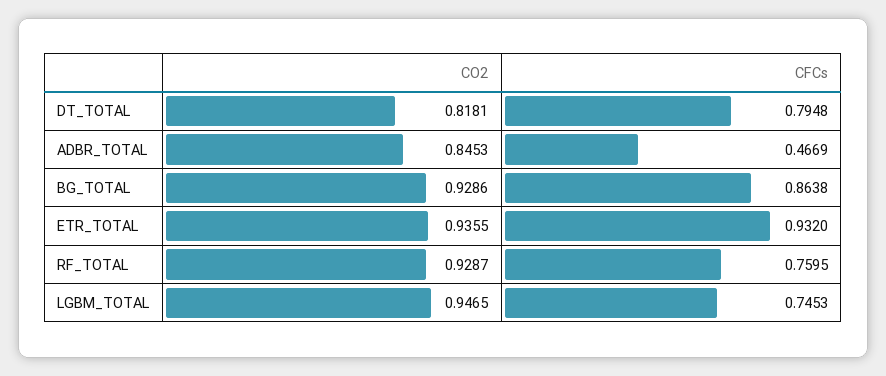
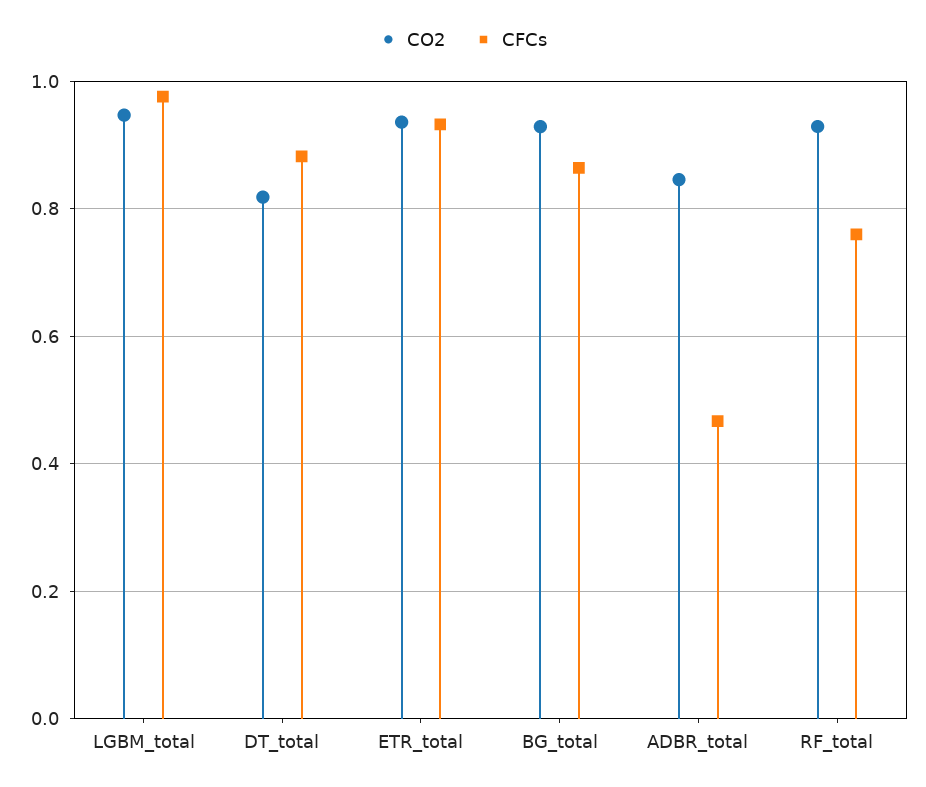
CFCs, DT_TOTAL: 0.7948 -> 0.88
CFCs, LGBM_TOTAL: 0.7453 -> 0.98

